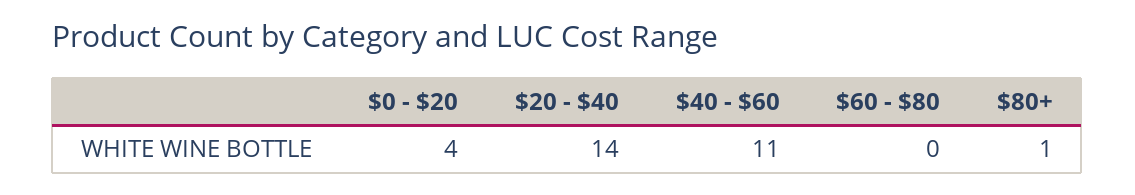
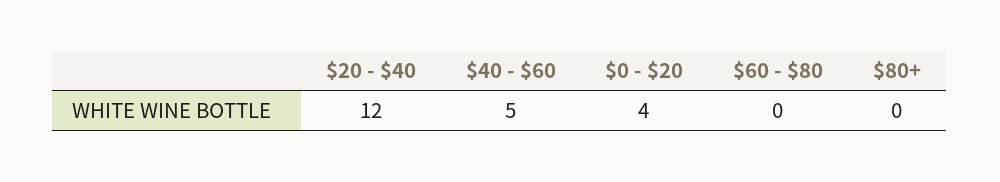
$20 - $40: 14 -> 12
$40 - $60: 11 -> 5
$80+: 1 -> 0

